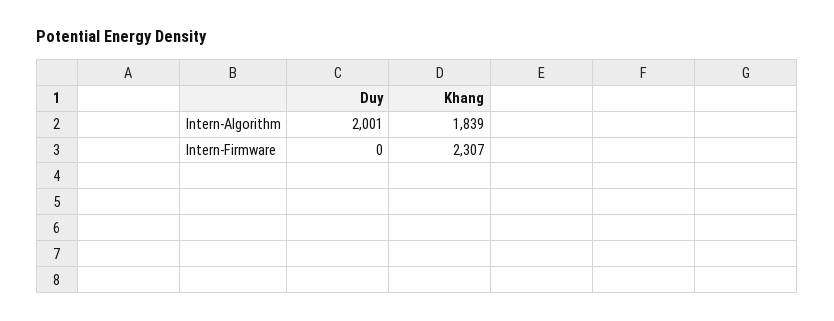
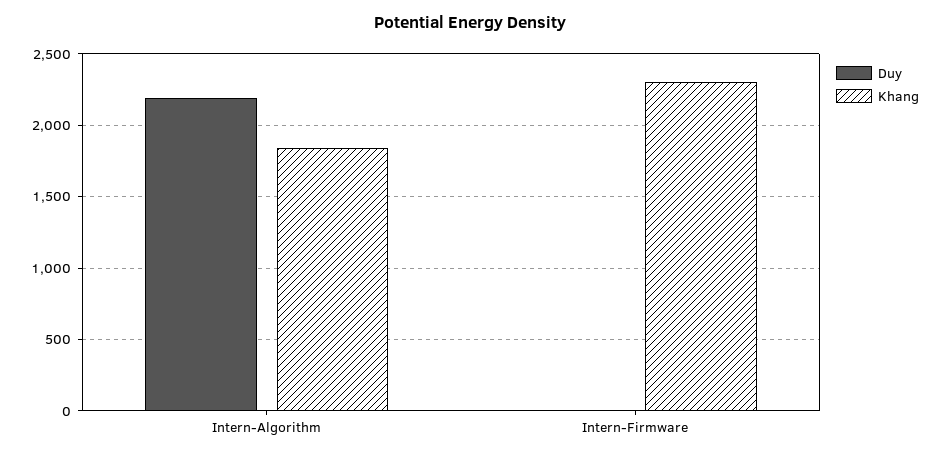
Duy, Intern-Algorithm: 2001 -> 2200

